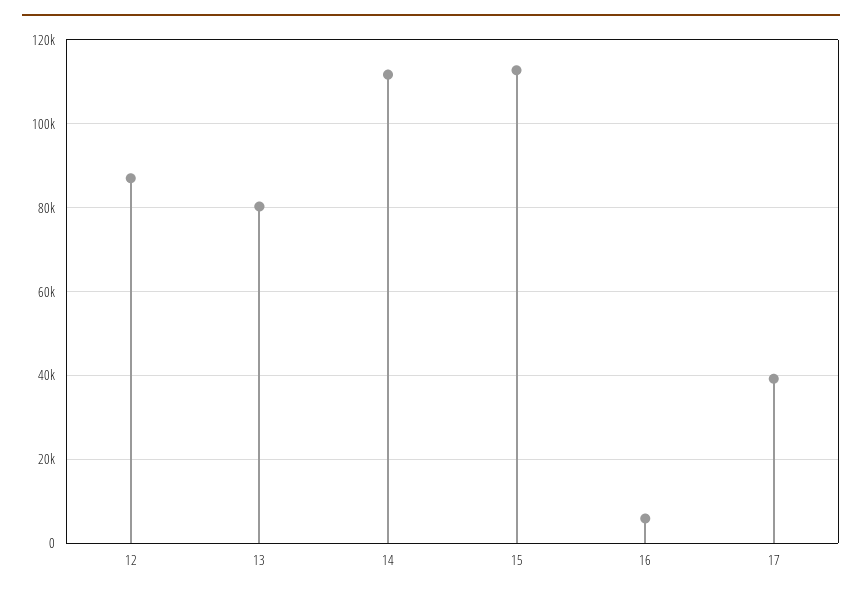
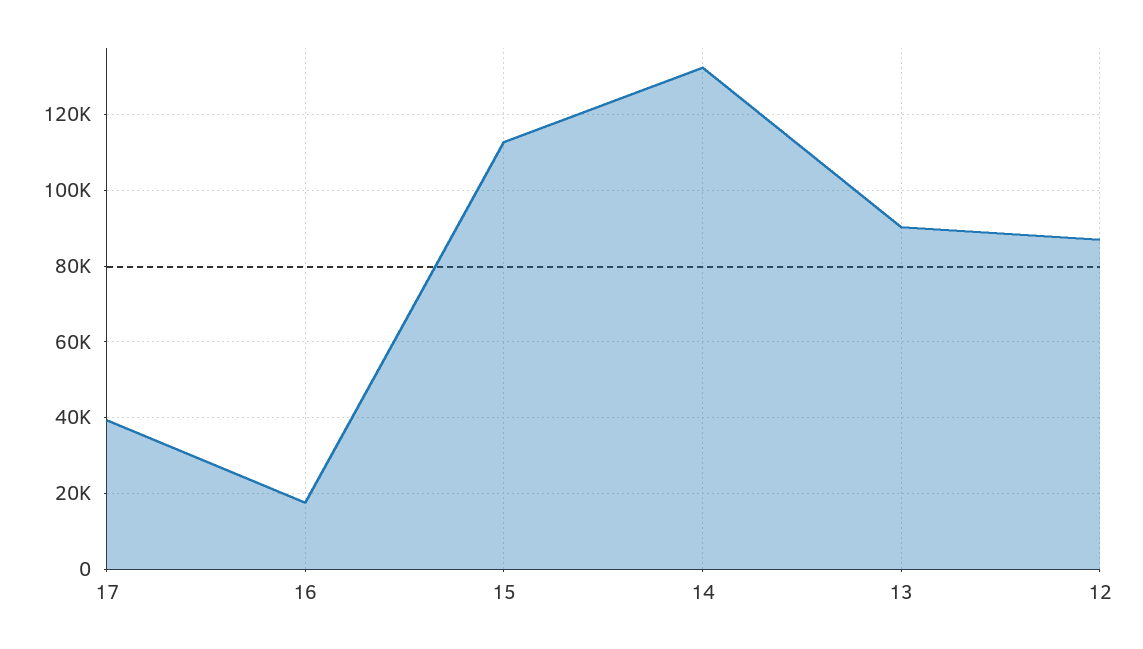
13: 80000 -> 90000
14: 112000 -> 132000
16: 6000 -> 18000

